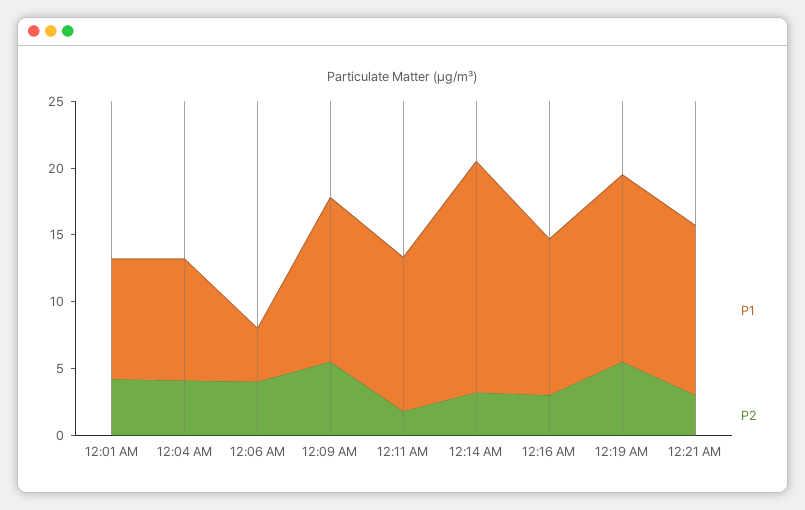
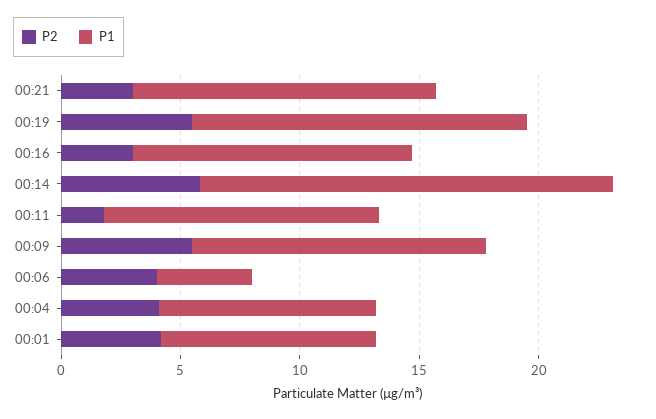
P2, 12:14 AM: 3 -> 6

